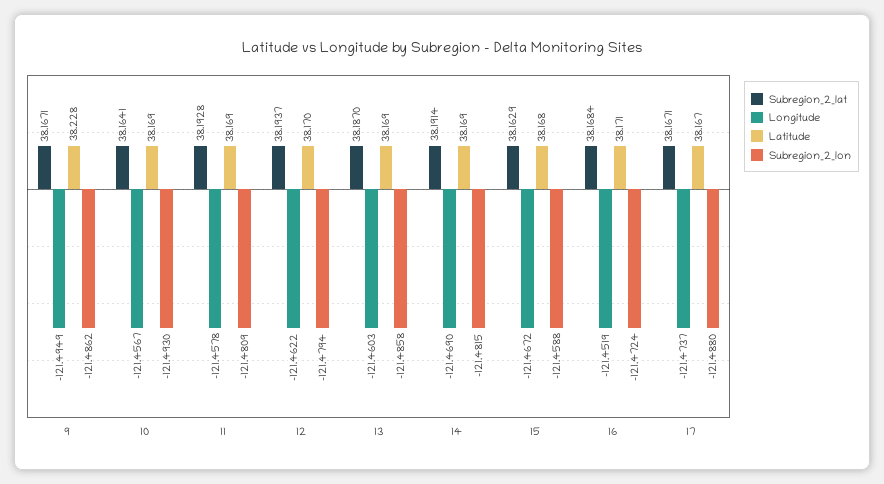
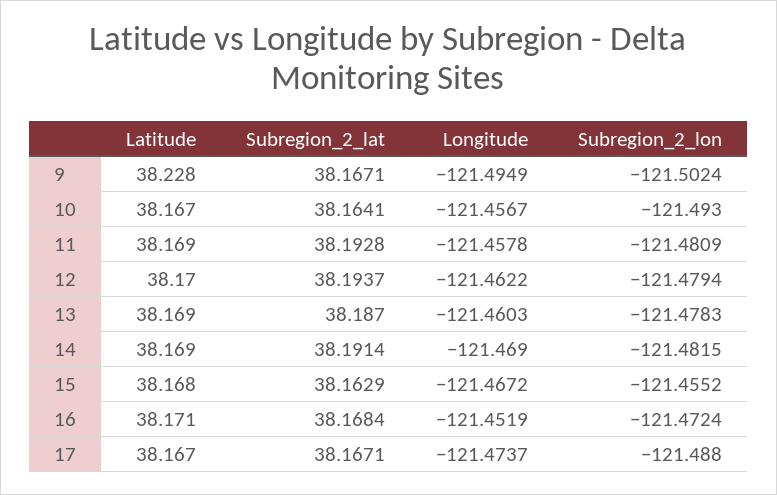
Subregion_2_lon, 9: -121.4862 -> -121.5024
Latitude, 10: 38.169 -> 38.167
Subregion_2_lon, 13: -121.4858 -> -121.4783
Subregion_2_lon, 15: -121.4588 -> -121.4552

